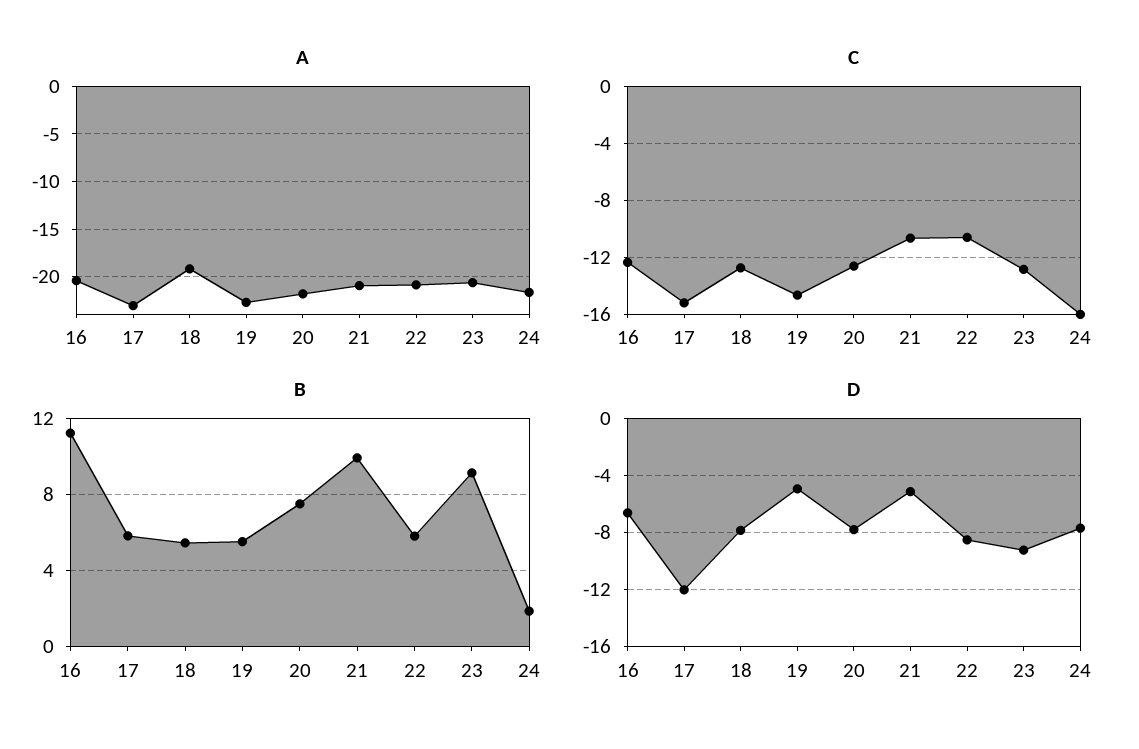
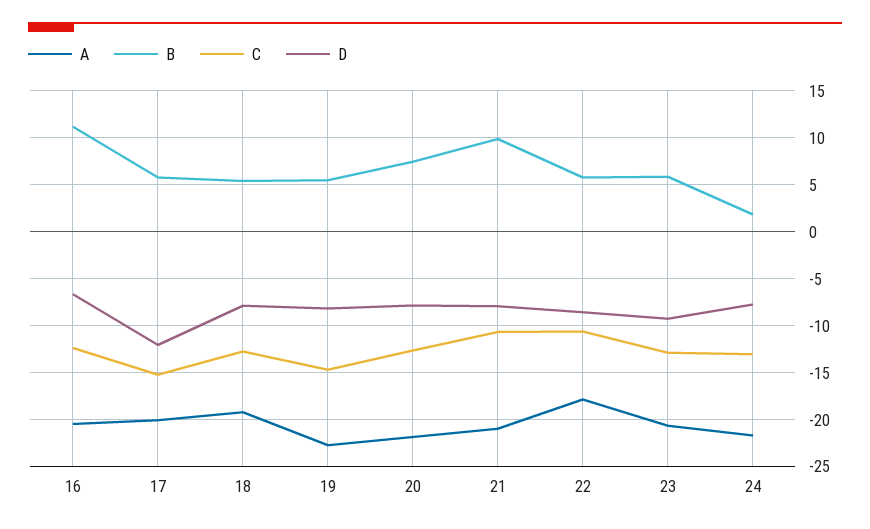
A, 17: -23 -> -20
A, 22: -21 -> -18
C, 24: -16 -> -13
B, 23: 9 -> 6
D, 19: -5 -> -8
D, 21: -5 -> -8

